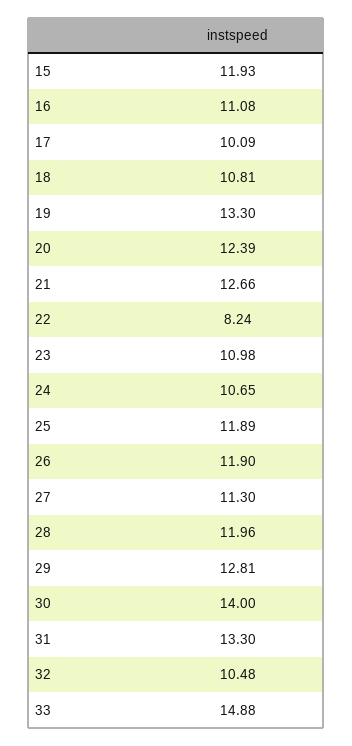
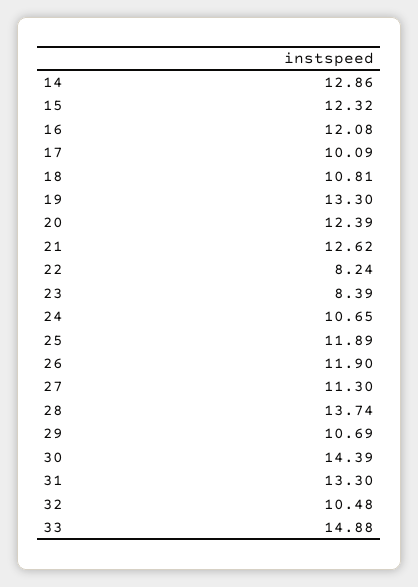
15: 11.93 -> 12.32
16: 11.08 -> 12.08
21: 12.66 -> 12.62
23: 10.98 -> 8.39
28: 11.96 -> 13.74
29: 12.81 -> 10.69
30: 14 -> 14.39
14: none -> 12.86

